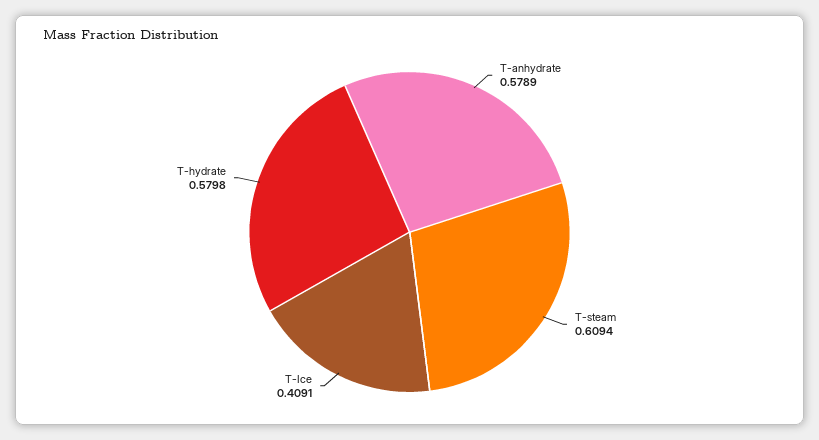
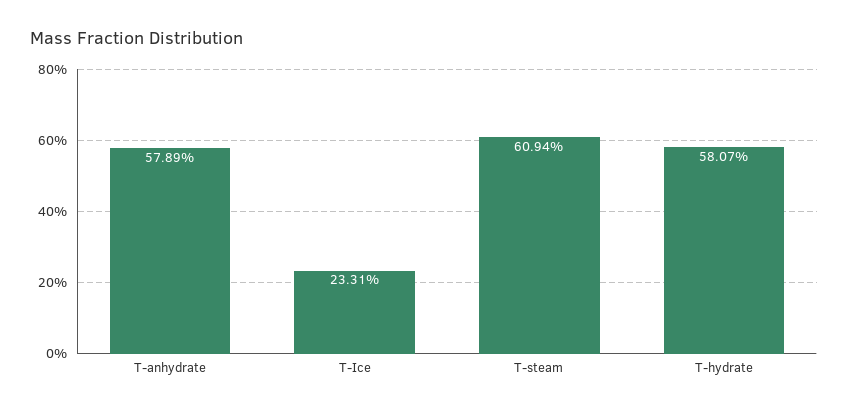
T-Ice: 0.4091 -> 0.2331
T-hydrate: 0.5798 -> 0.5807

